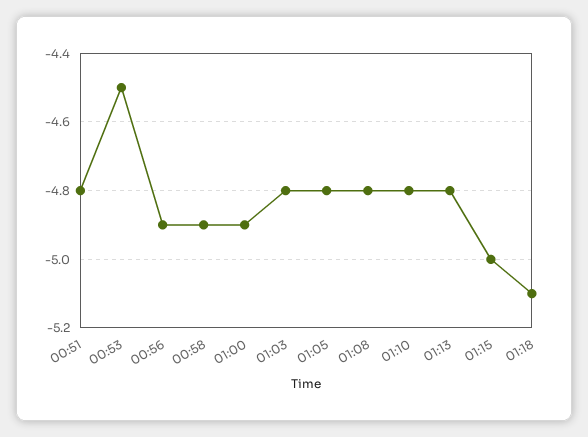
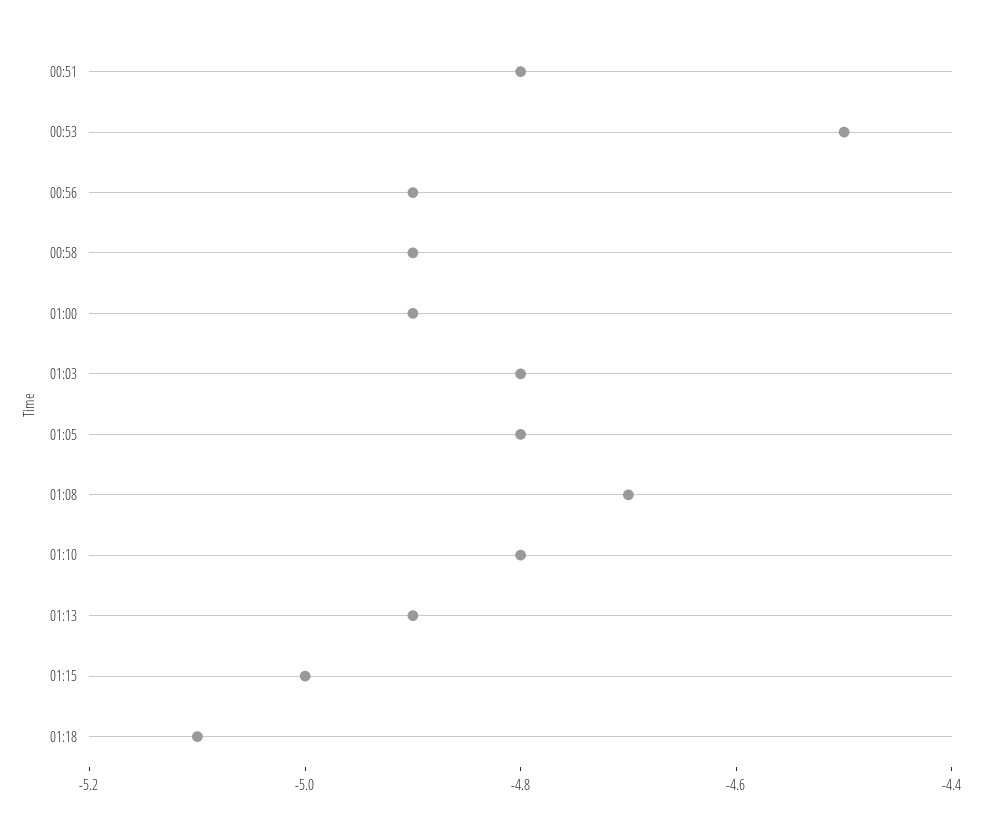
01:08: -4.8 -> -4.7
01:13: -4.8 -> -4.9

